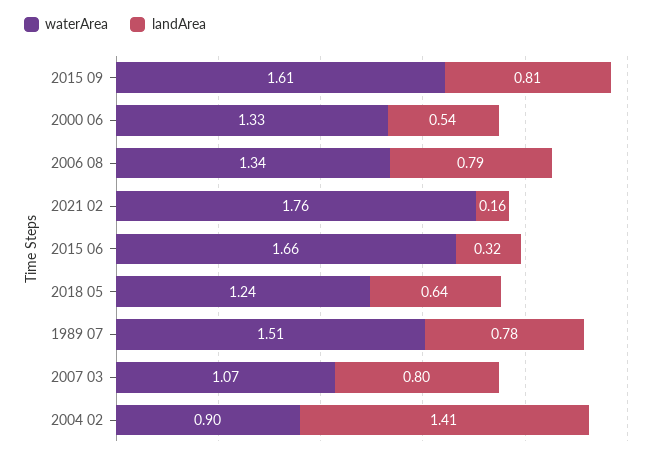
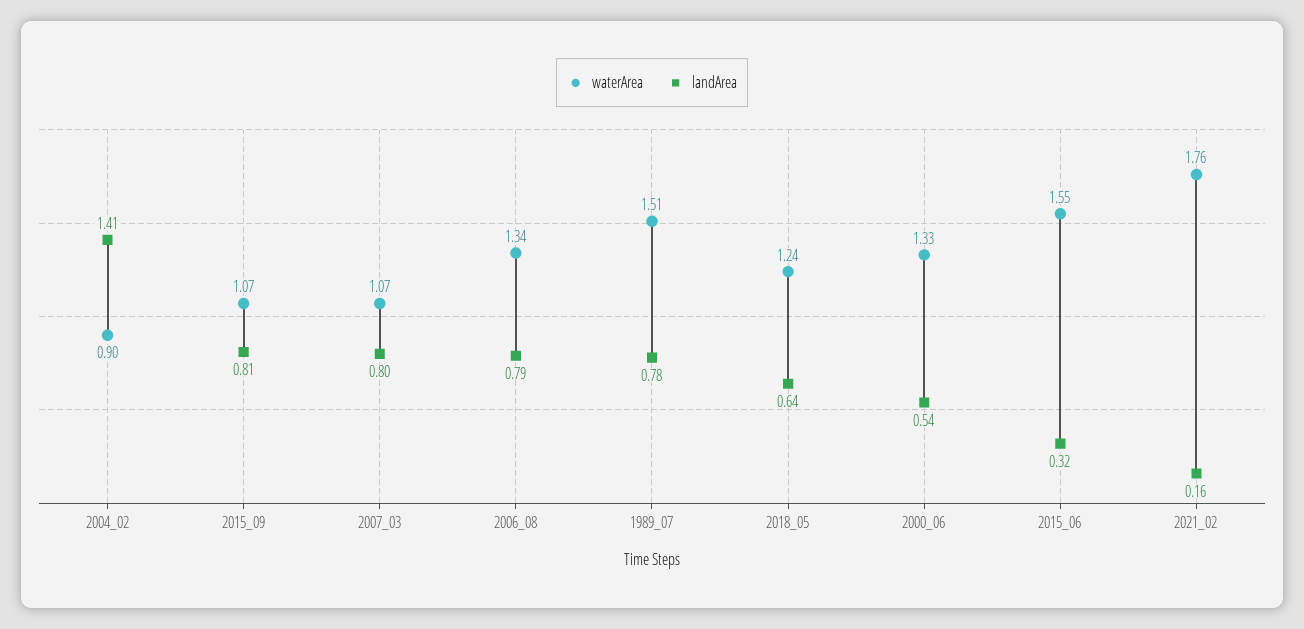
waterArea, 2015 09: 1.61 -> 1.07
waterArea, 2015 06: 1.66 -> 1.55

